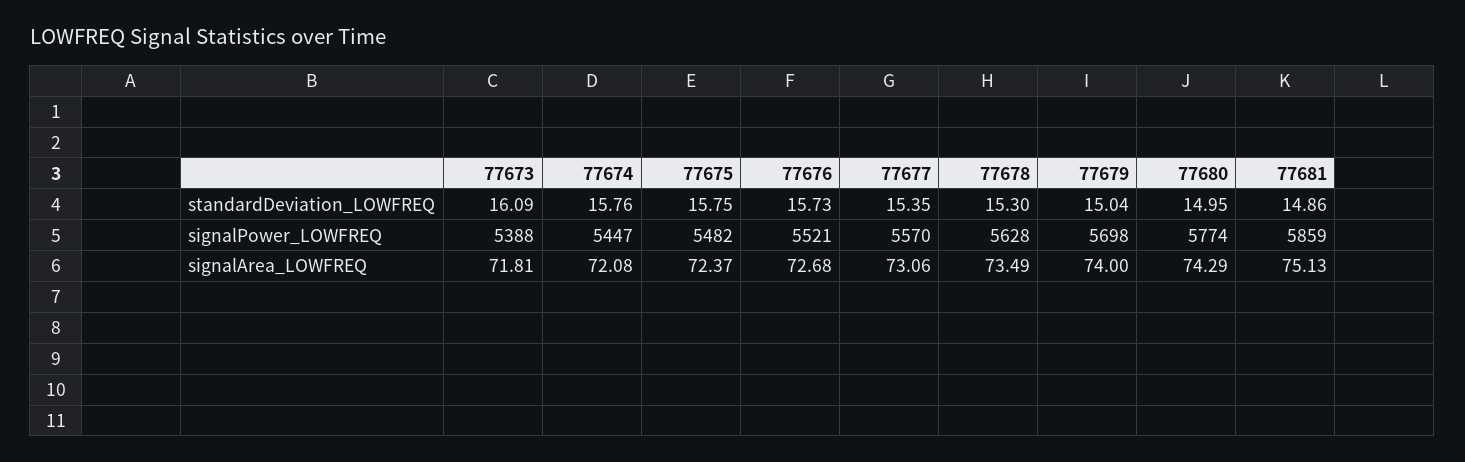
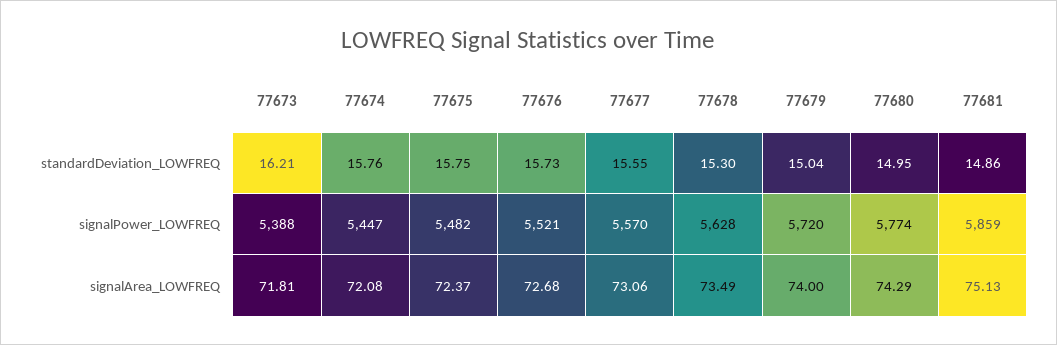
77673, standardDeviation_LOWFREQ: 16.09 -> 16.21
77677, standardDeviation_LOWFREQ: 15.35 -> 15.55
77679, signalPower_LOWFREQ: 5698 -> 5720

